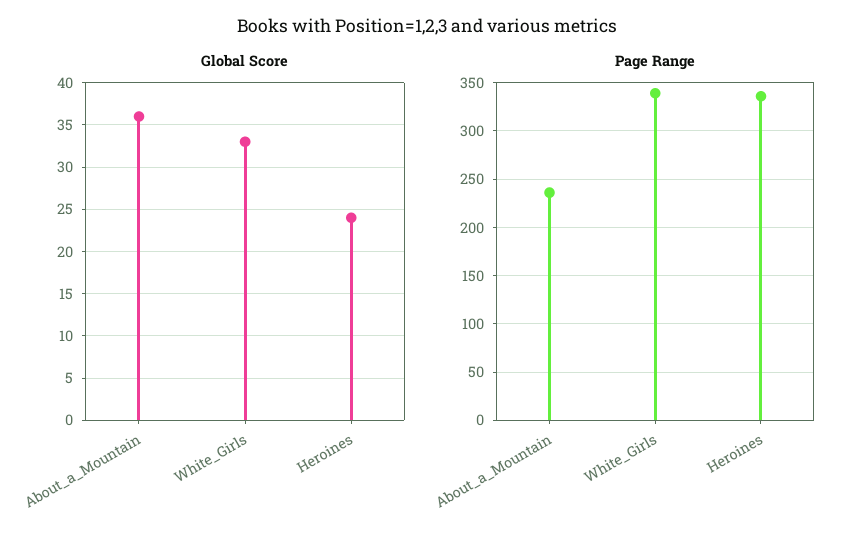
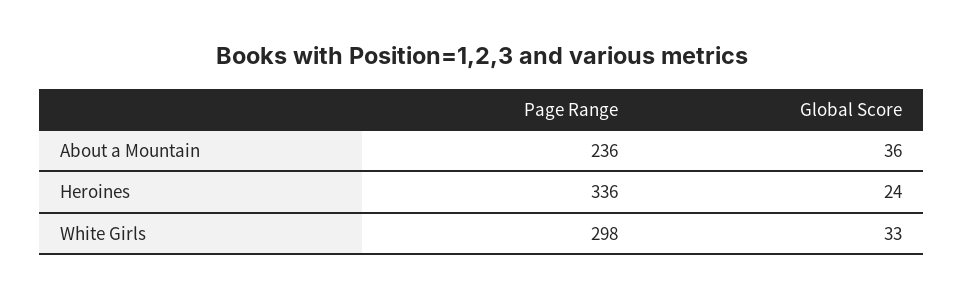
Page Range, White_Girls: 340 -> 298

